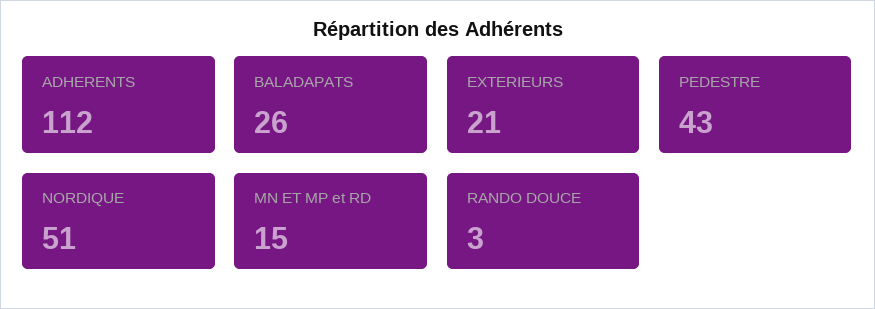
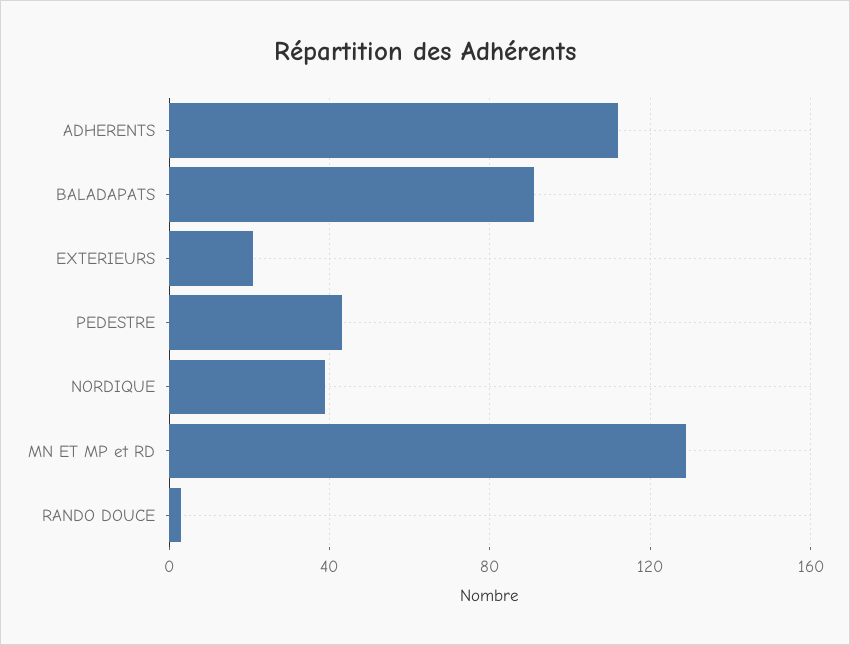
BALADAPATS: 26 -> 90
NORDIQUE: 51 -> 40
MN ET MP et RD: 15 -> 130

